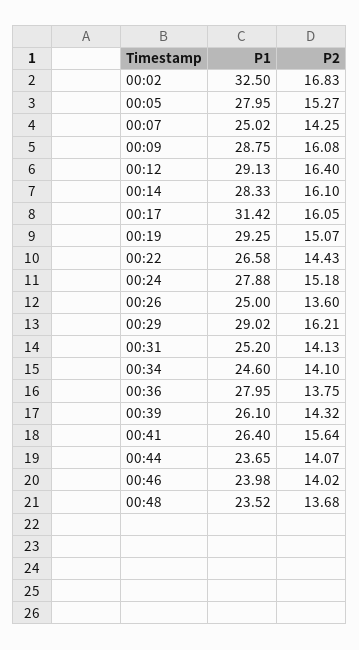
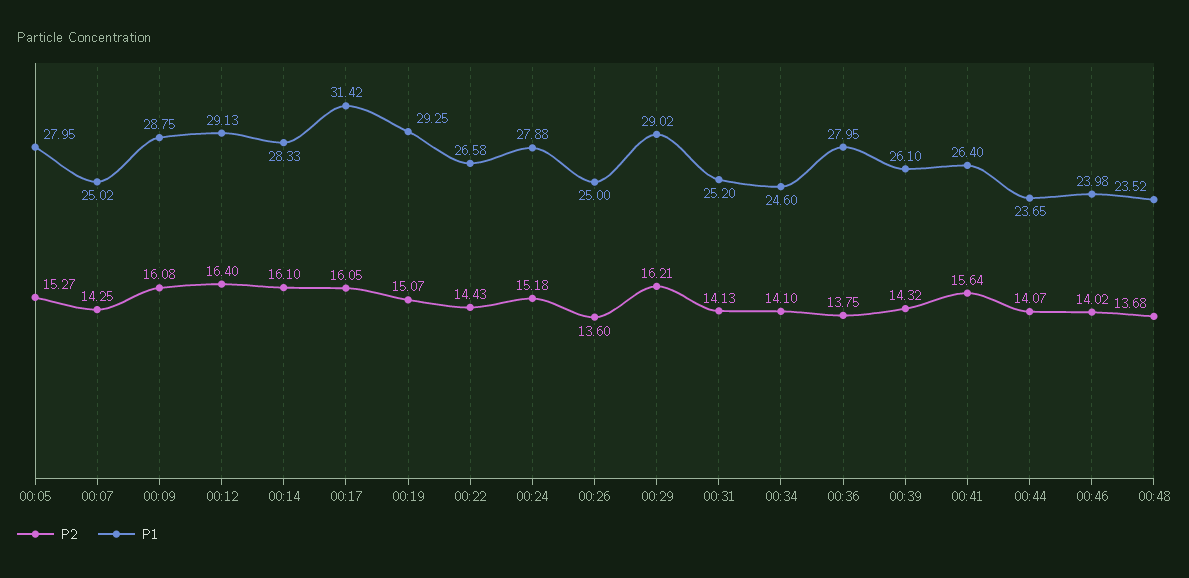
P1, 00:02: 32.5 -> none
P2, 00:02: 16.83 -> none

